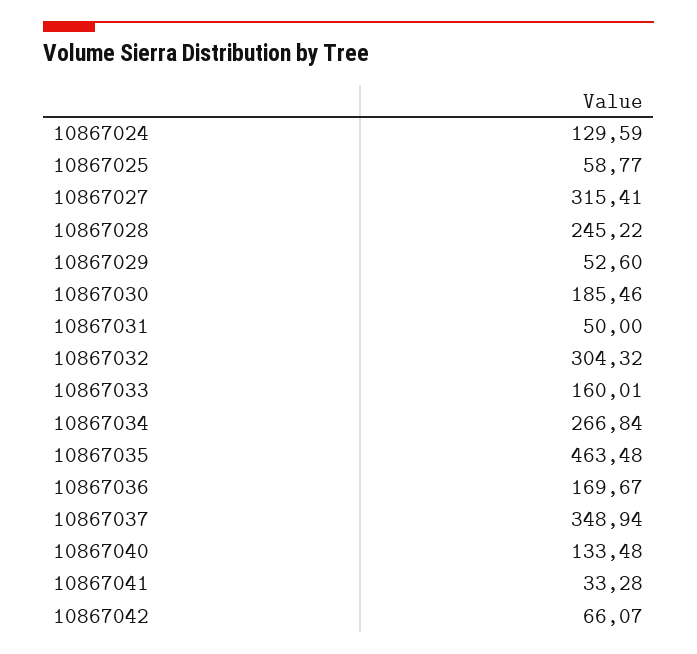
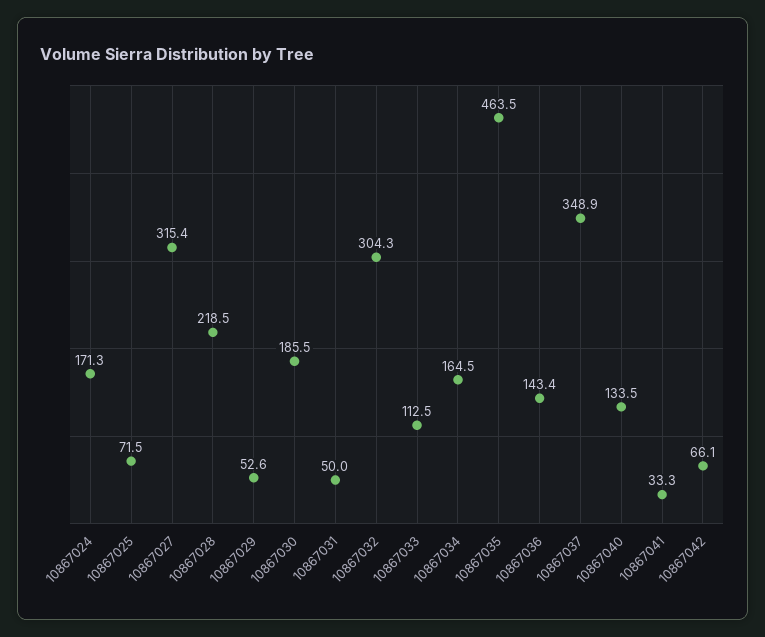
10867024: 129.59 -> 171.3
10867025: 58.77 -> 71.5
10867028: 245.22 -> 218.5
10867033: 160.01 -> 112.5
10867034: 266.84 -> 164.5
10867036: 169.67 -> 143.4

